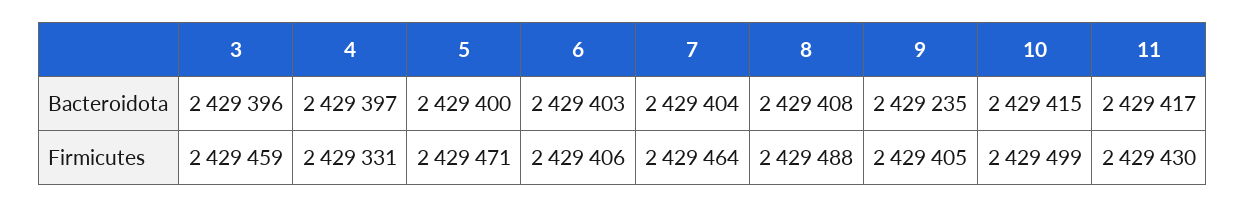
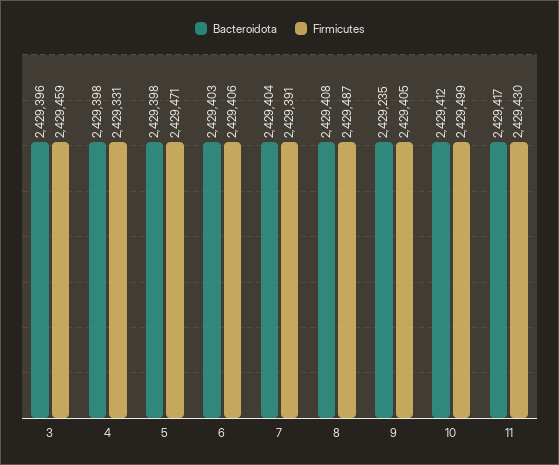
Bacteroidota, 4: 2429397 -> 2429398
Bacteroidota, 5: 2429400 -> 2429398
Bacteroidota, 10: 2429415 -> 2429412
Firmicutes, 7: 2429464 -> 2429391
Firmicutes, 8: 2429488 -> 2429487

